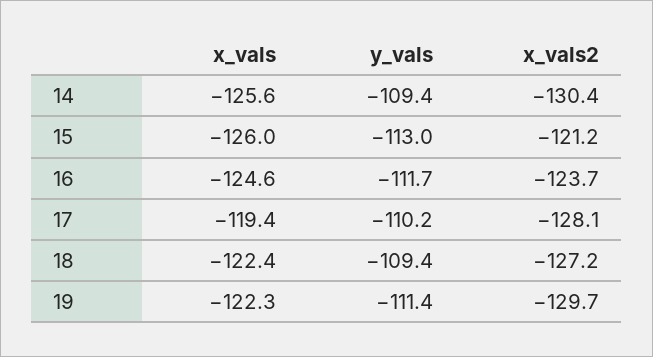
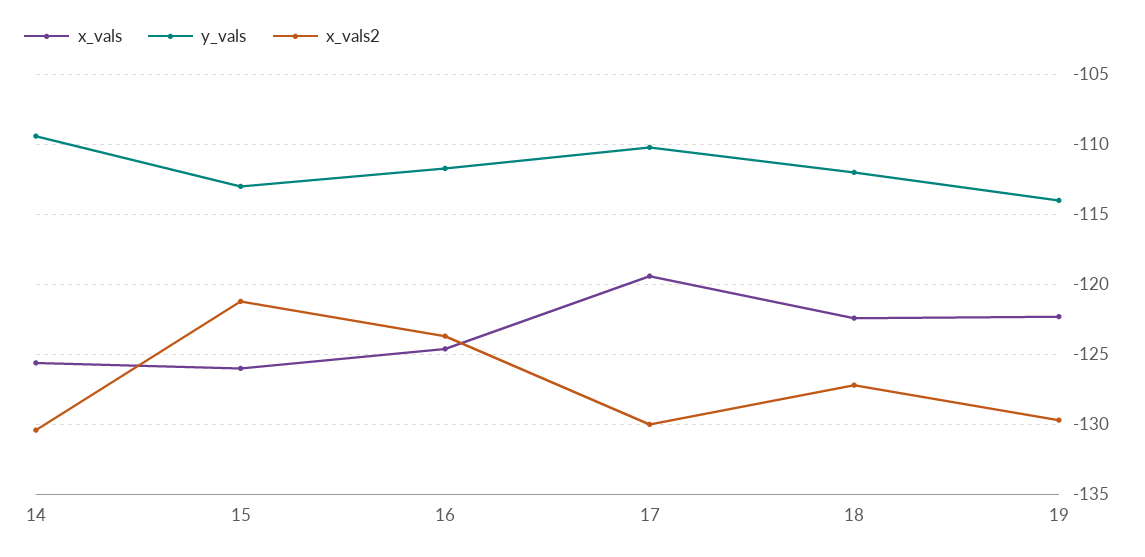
x_vals2, 17: -128.1 -> -130
y_vals, 18: -109.4 -> -112
y_vals, 19: -111.4 -> -114

